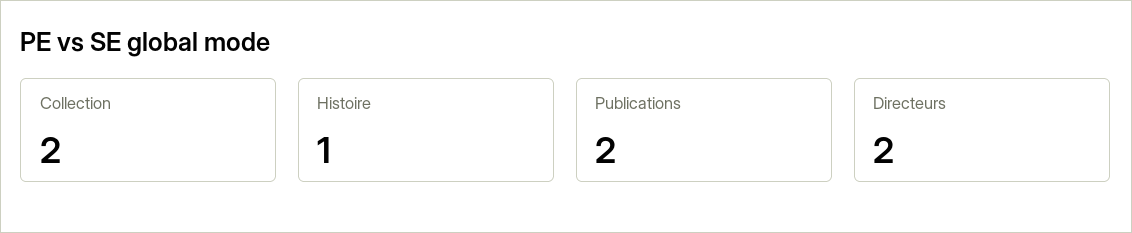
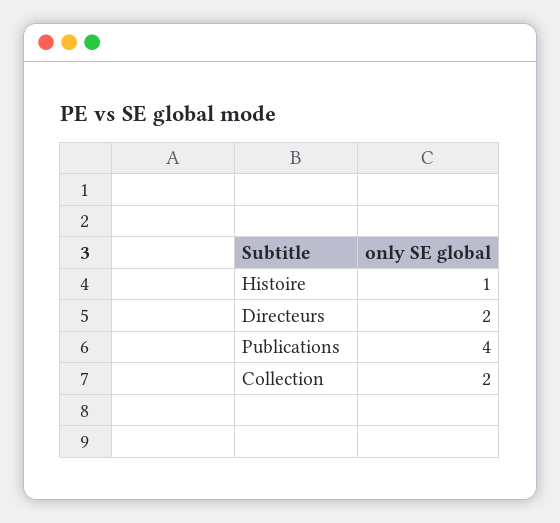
Publications: 2 -> 4

